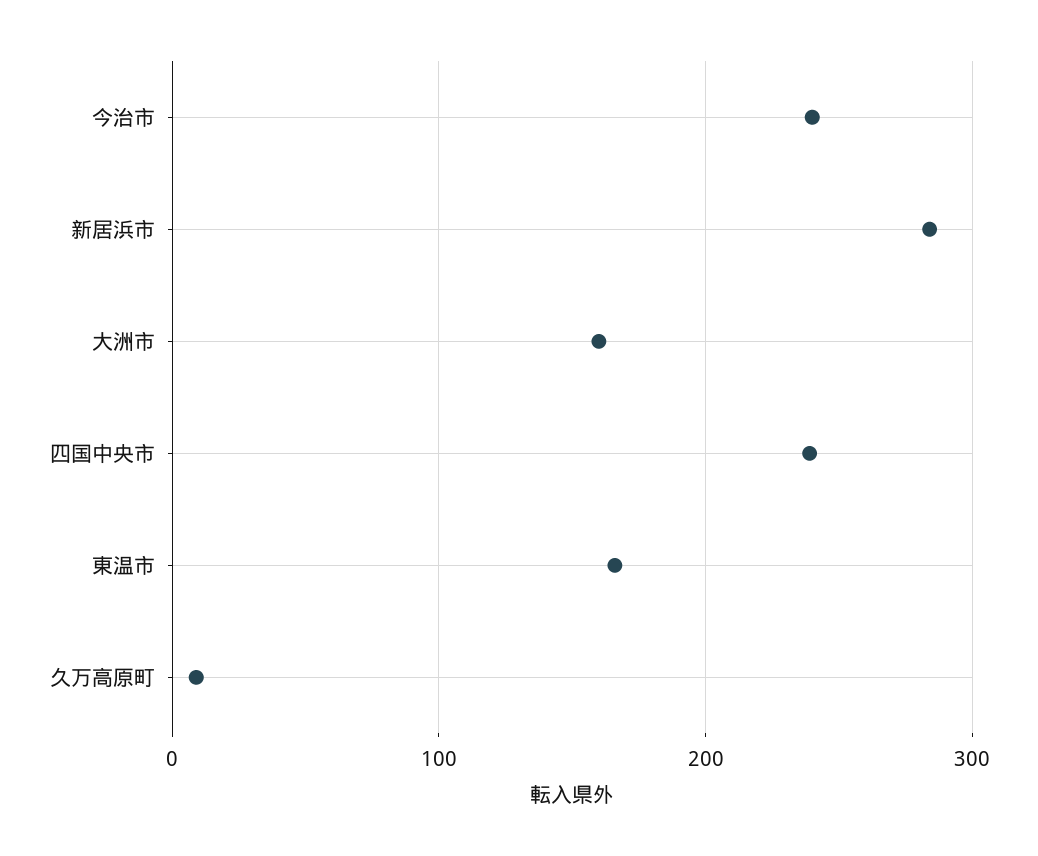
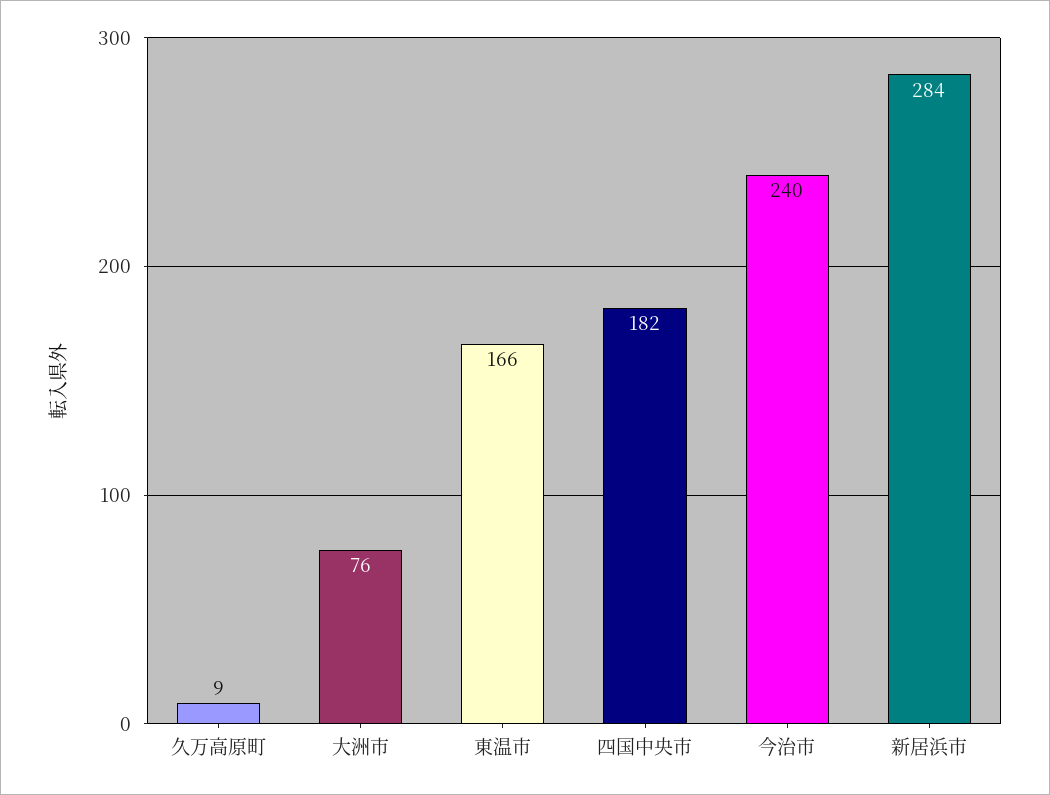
大洲市: 160 -> 76
四国中央市: 240 -> 182

